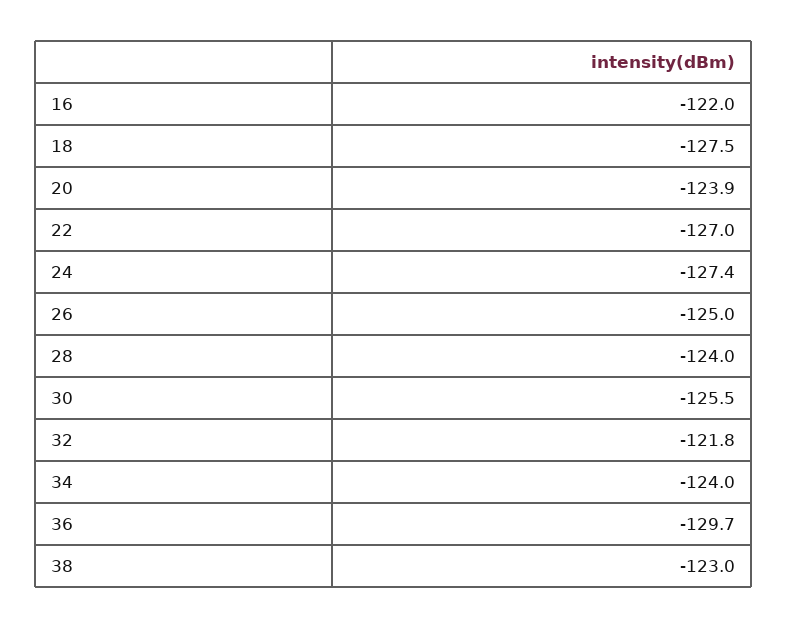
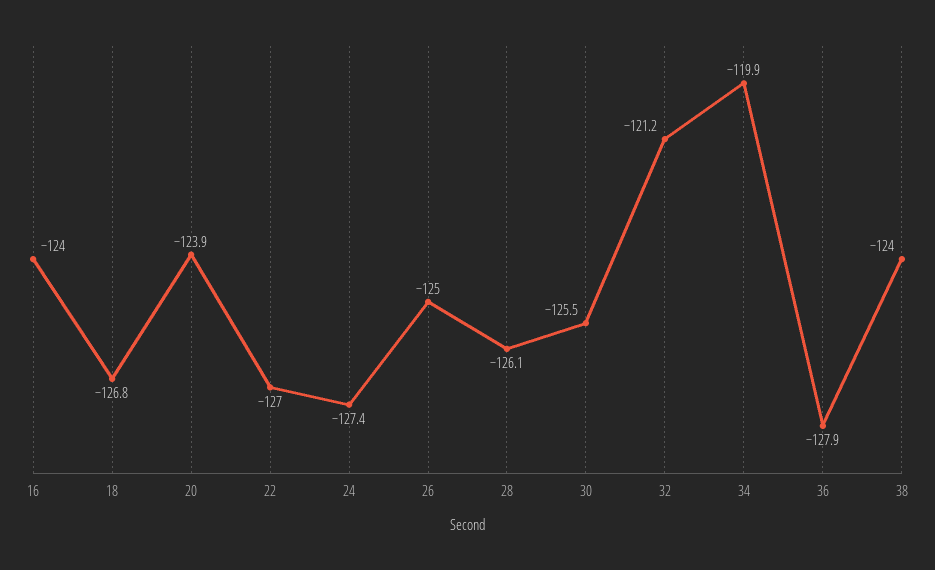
16: -122 -> -124
18: -127.5 -> -126.8
28: -124 -> -126.1
32: -121.8 -> -121.2
34: -124 -> -119.9
36: -129.7 -> -127.9
38: -123 -> -124

